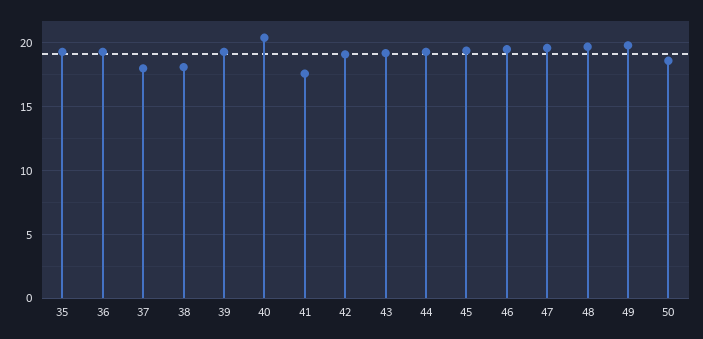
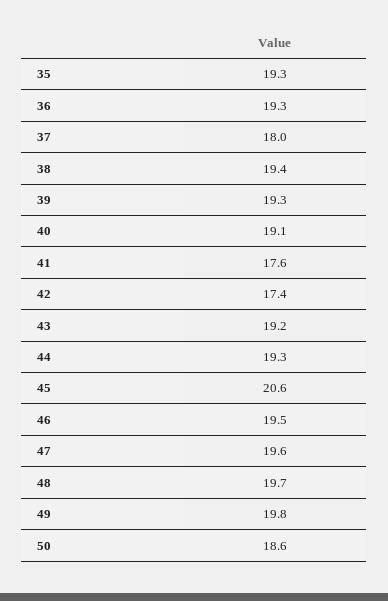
38: 18 -> 19.4
40: 20.5 -> 19.1
42: 19 -> 17.4
45: 19.5 -> 20.6

